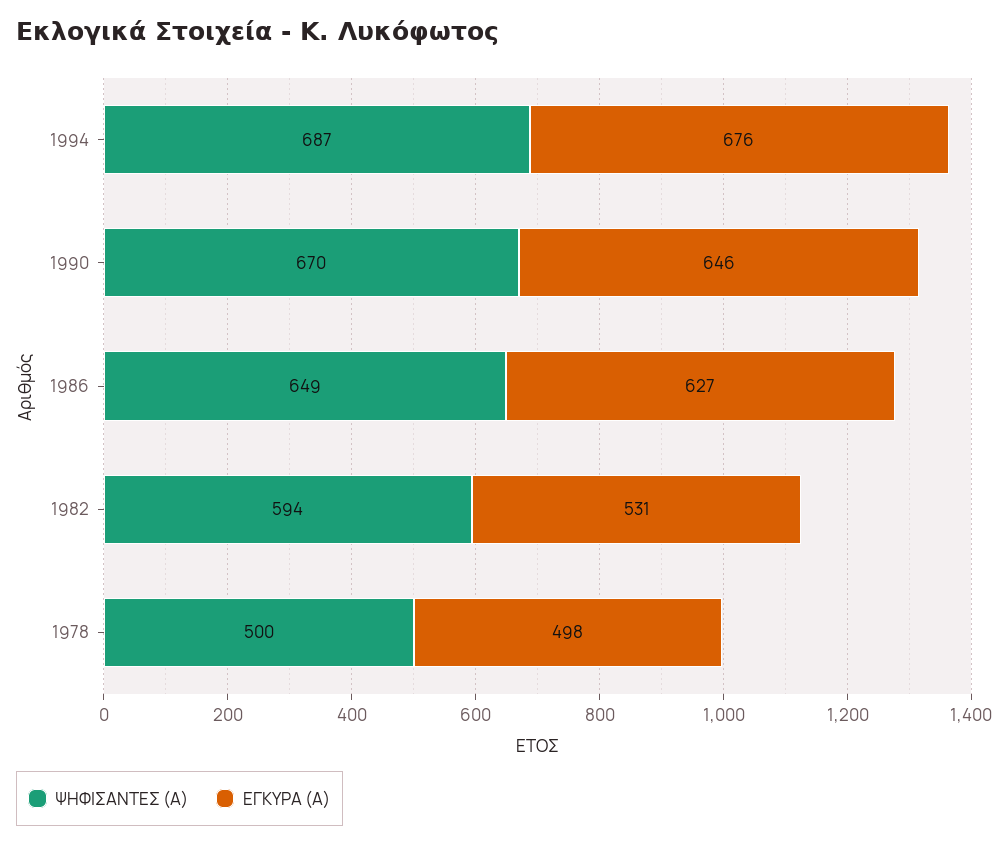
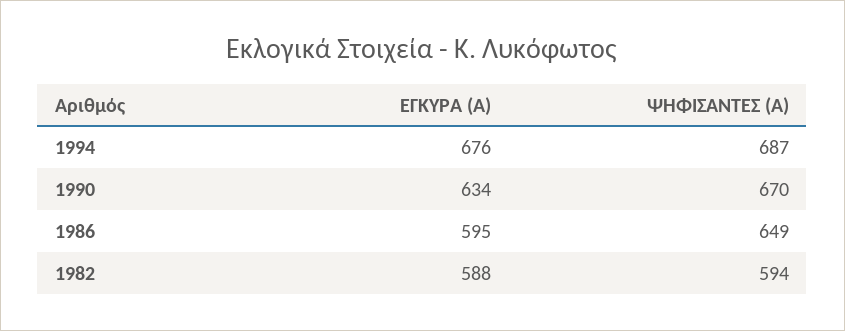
ΕΓΚΥΡΑ (Α), 1990: 646 -> 634
ΕΓΚΥΡΑ (Α), 1986: 627 -> 595
ΕΓΚΥΡΑ (Α), 1982: 531 -> 588
ΨΗΦΙΣΑΝΤΕΣ (Α), 1978: 500 -> none
ΕΓΚΥΡΑ (Α), 1978: 498 -> none

